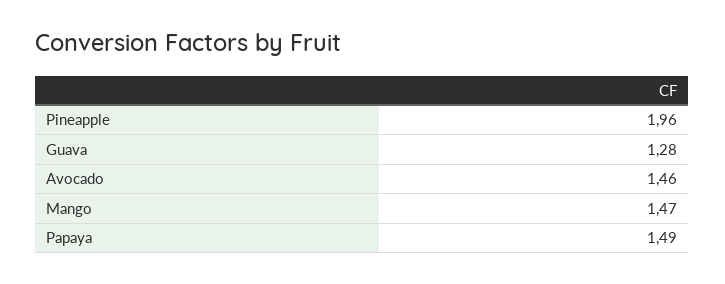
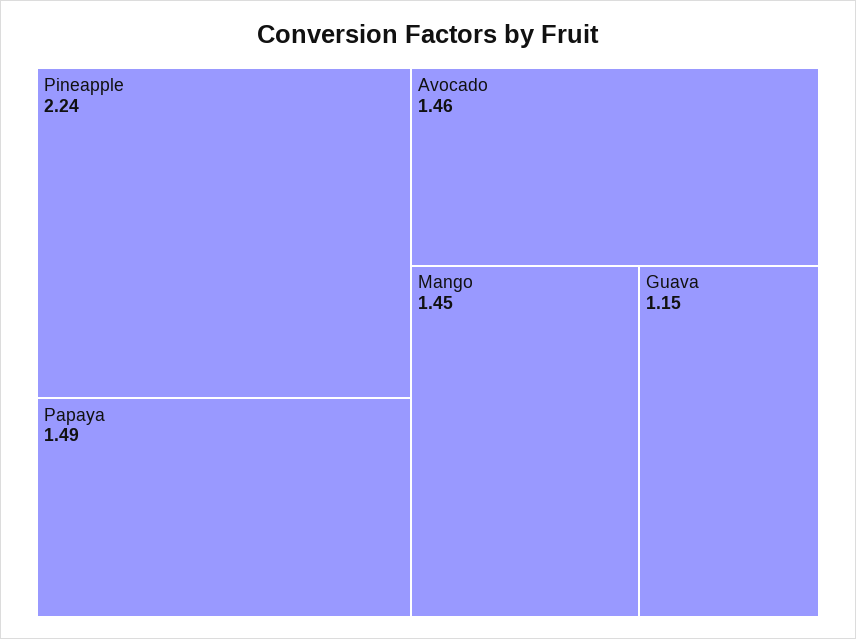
Pineapple: 1.96 -> 2.24
Guava: 1.28 -> 1.15
Mango: 1.47 -> 1.45

